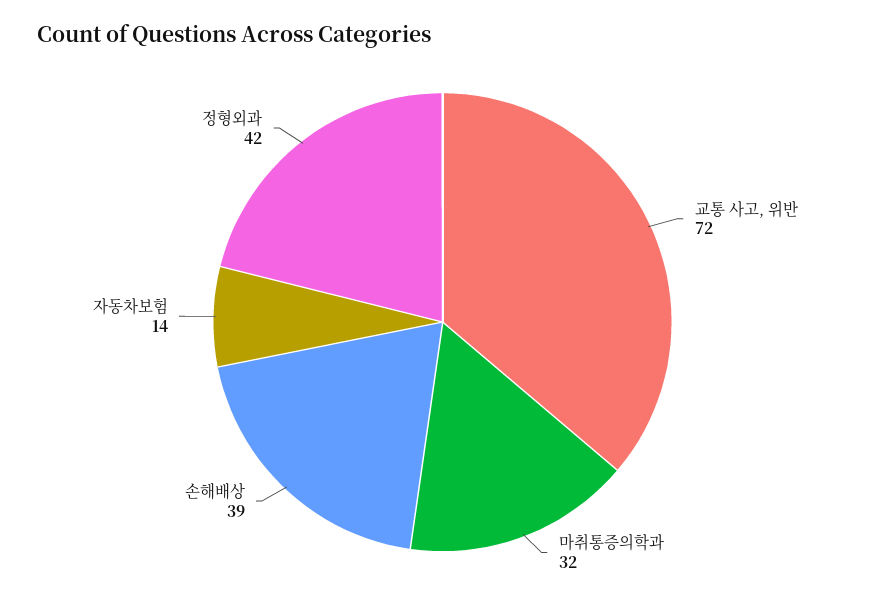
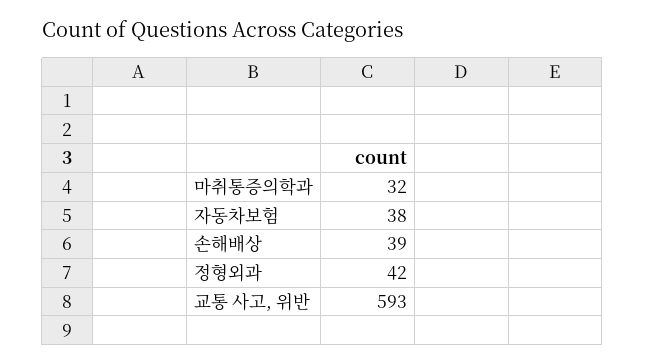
교통 사고, 위반: 72 -> 593
자동차보험: 14 -> 38

